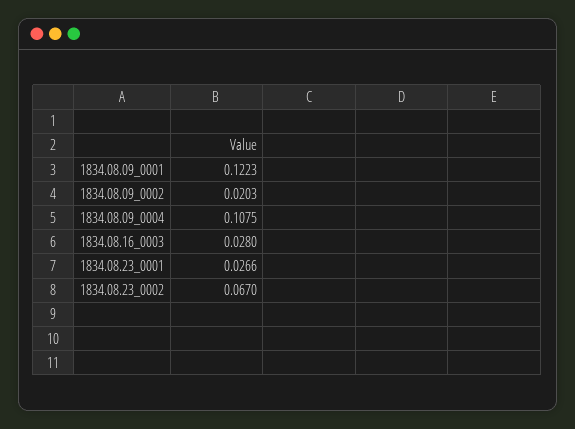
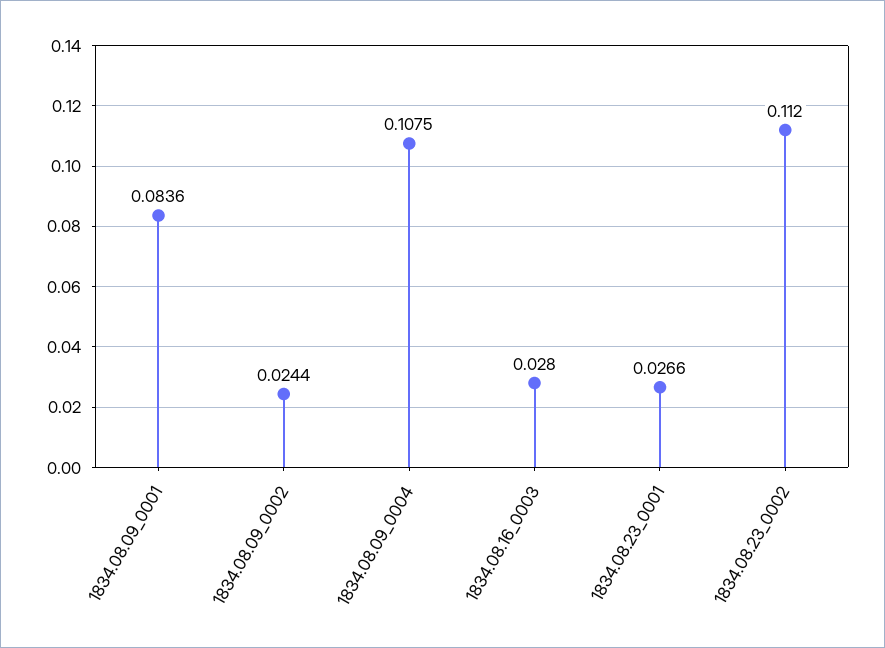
1834.08.09_0001: 0.1223 -> 0.0836
1834.08.09_0002: 0.0203 -> 0.0244
1834.08.23_0002: 0.067 -> 0.112

